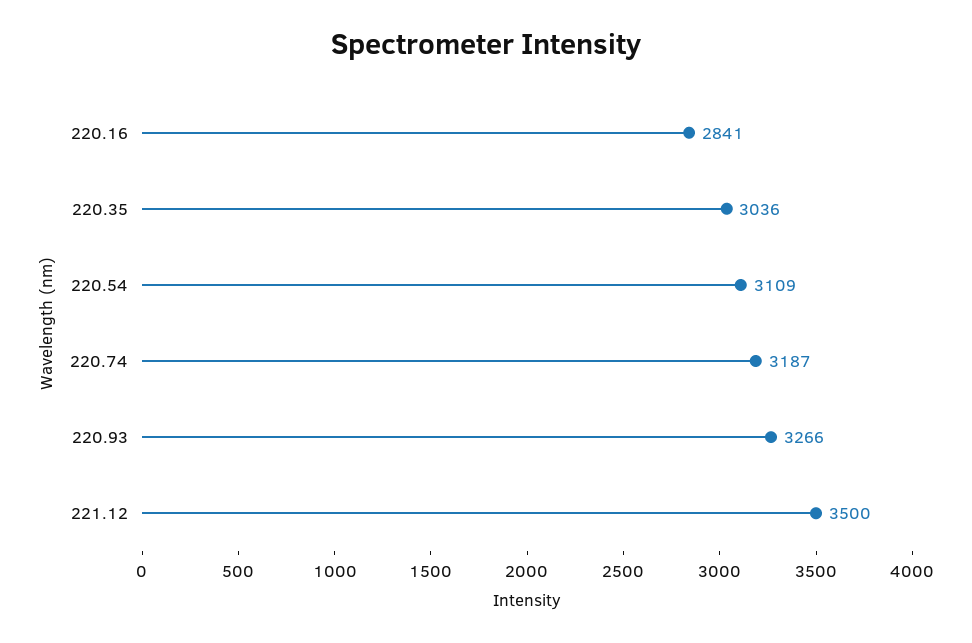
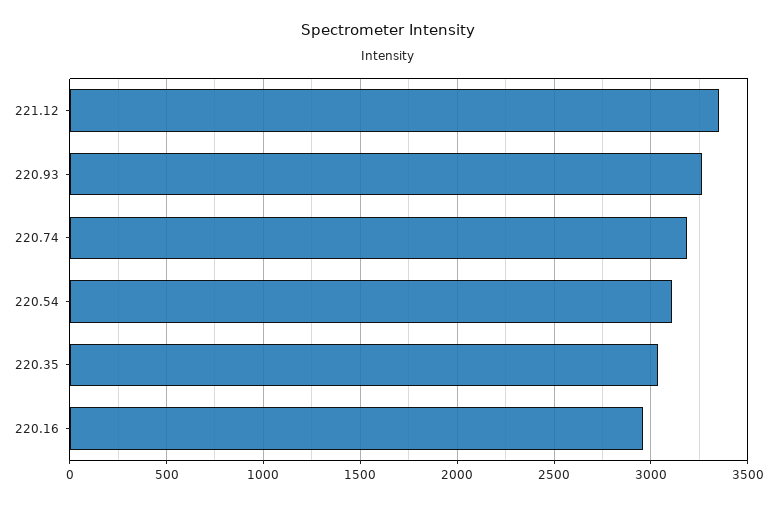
220.16: 2841 -> 2950
221.12: 3500 -> 3350

